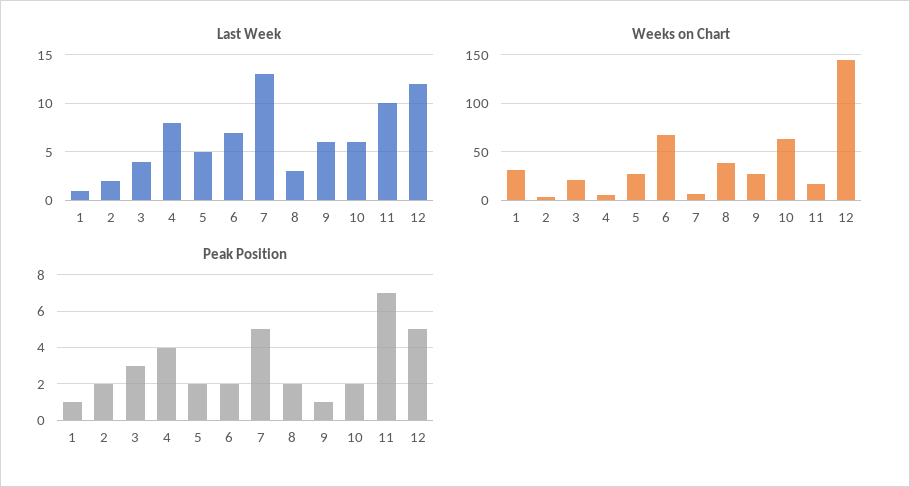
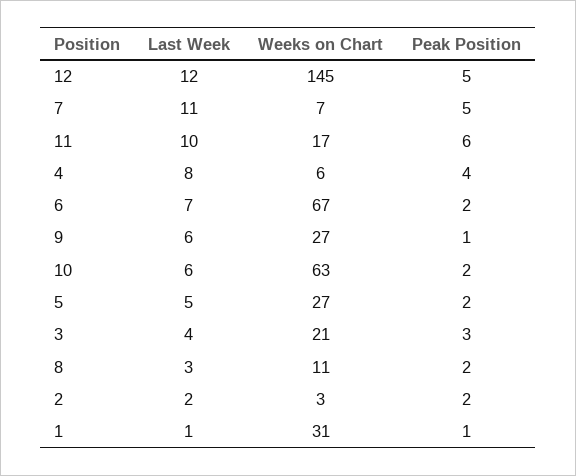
Last Week, 7: 13 -> 11
Weeks on Chart, 8: 40 -> 11
Peak Position, 11: 7 -> 6

